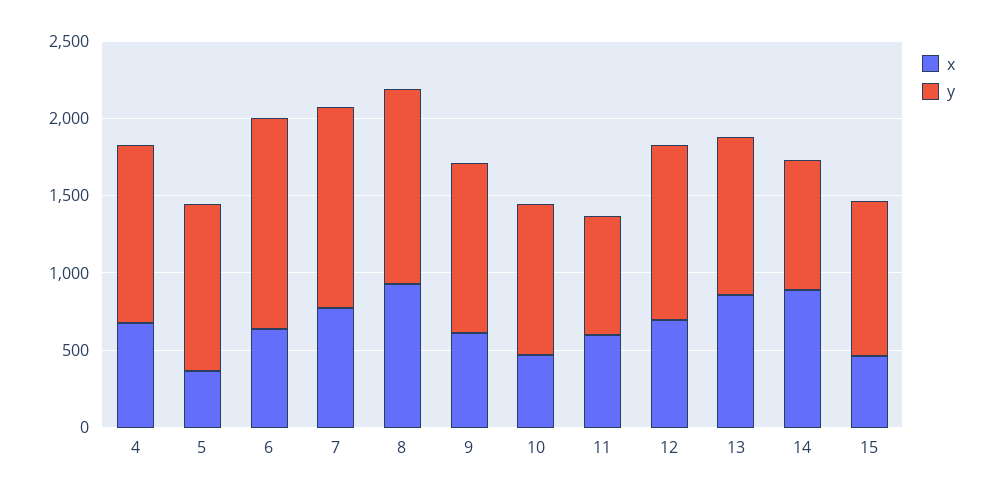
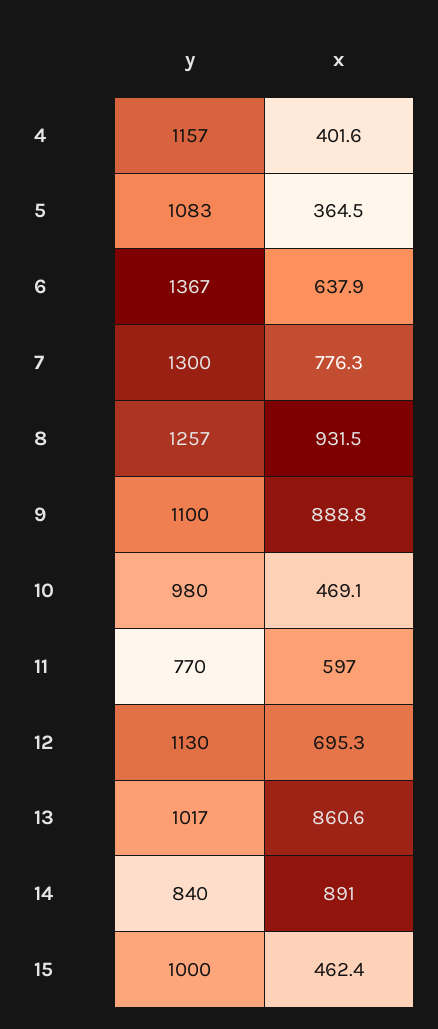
x, 4: 700 -> 401.6
x, 9: 600 -> 888.8

